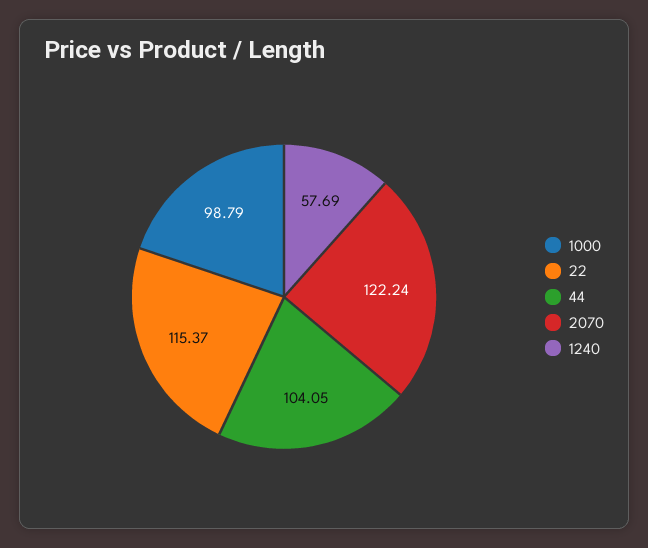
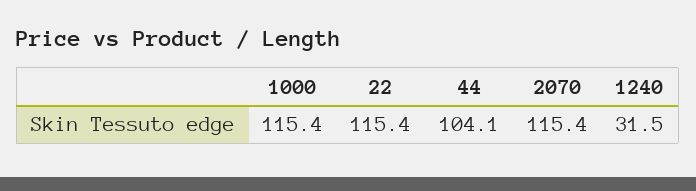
1000: 98.79 -> 115.4
2070: 122.24 -> 115.4
1240: 57.69 -> 31.5

